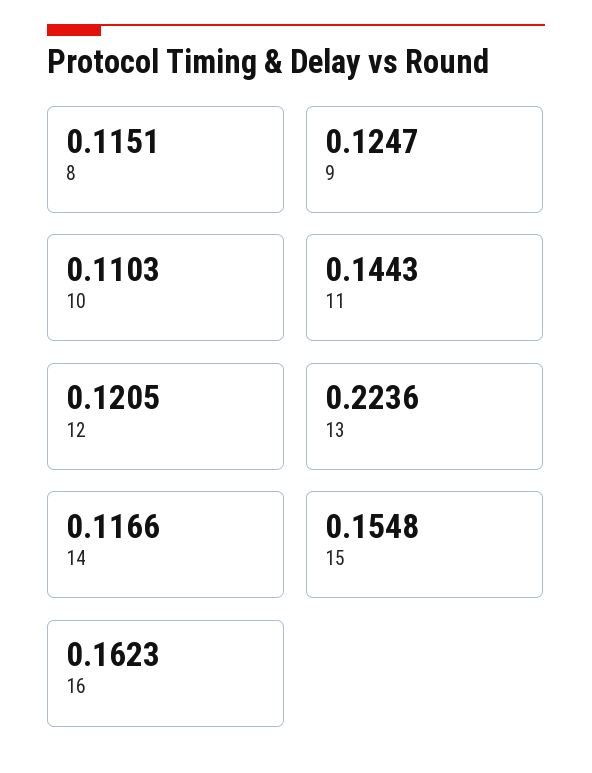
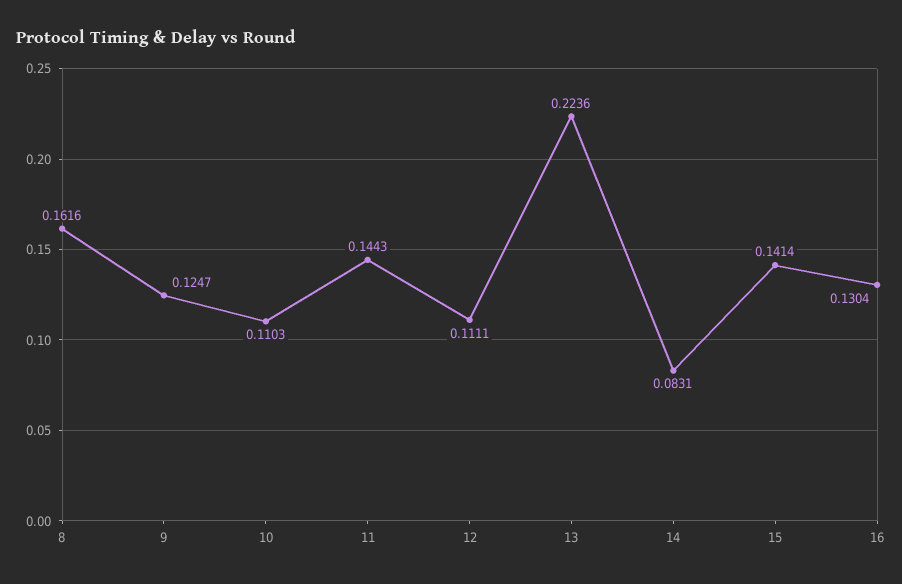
8: 0.1151 -> 0.1616
12: 0.1205 -> 0.1111
14: 0.1166 -> 0.0831
15: 0.1548 -> 0.1414
16: 0.1623 -> 0.1304

